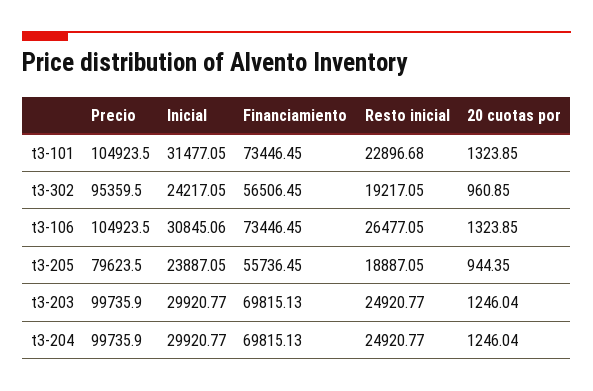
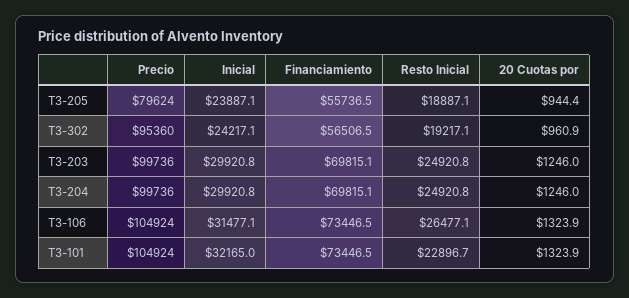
Inicial, t3-101: 31477.05 -> 32165
Inicial, t3-106: 30845.06 -> 31477.1

